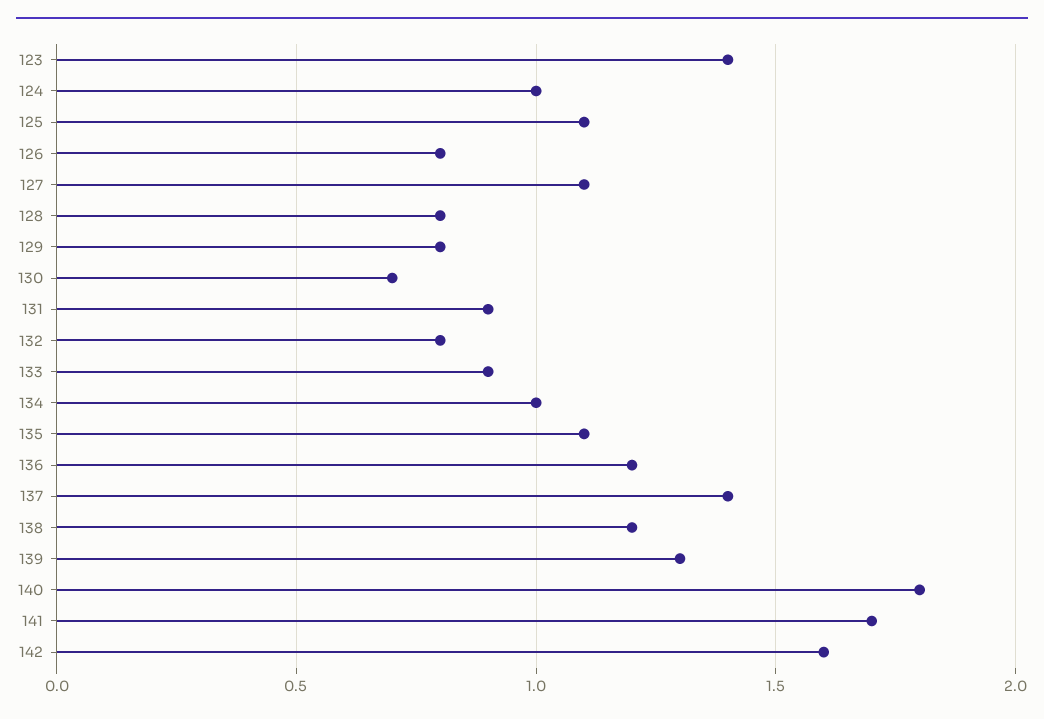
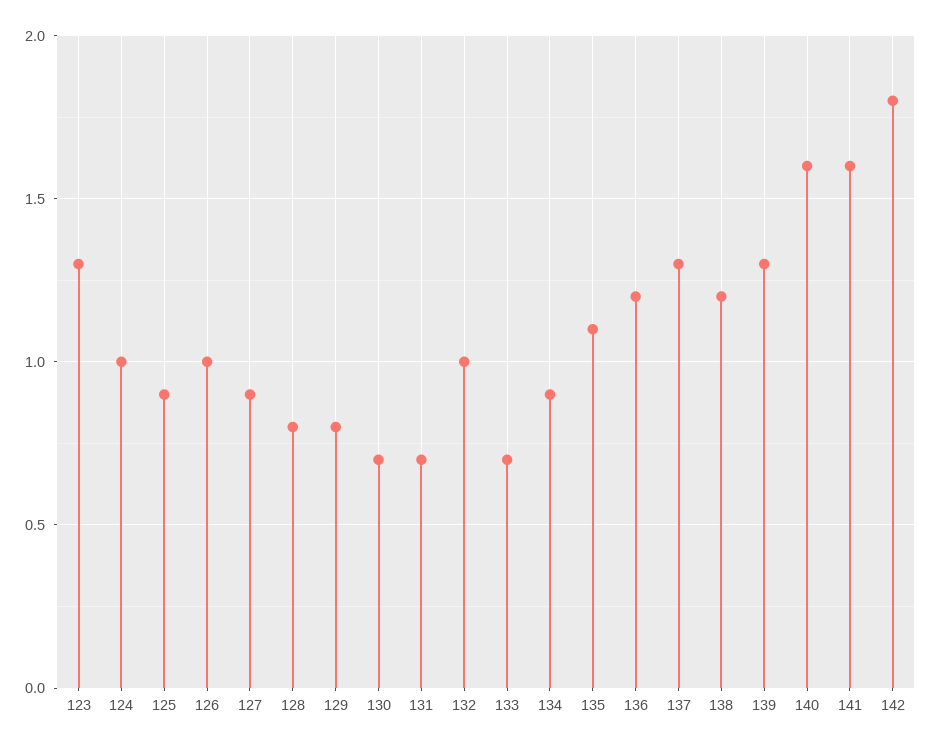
123: 1.4 -> 1.3
125: 1.1 -> 0.9
126: 0.8 -> 1
127: 1.1 -> 0.9
131: 0.9 -> 0.7
132: 0.8 -> 1
133: 0.9 -> 0.7
134: 1 -> 0.9
137: 1.4 -> 1.3
140: 1.8 -> 1.6
141: 1.7 -> 1.6
142: 1.6 -> 1.8

